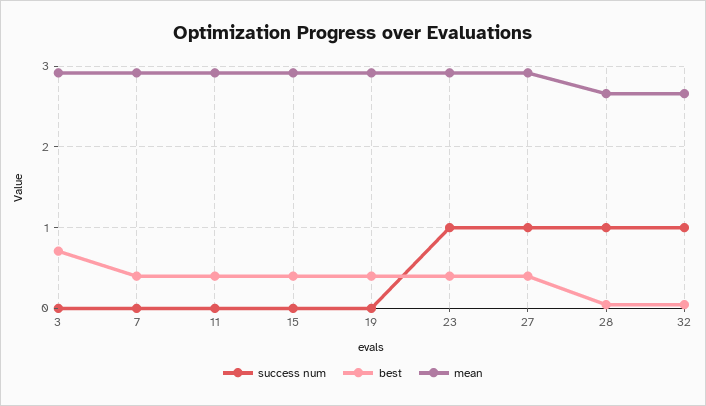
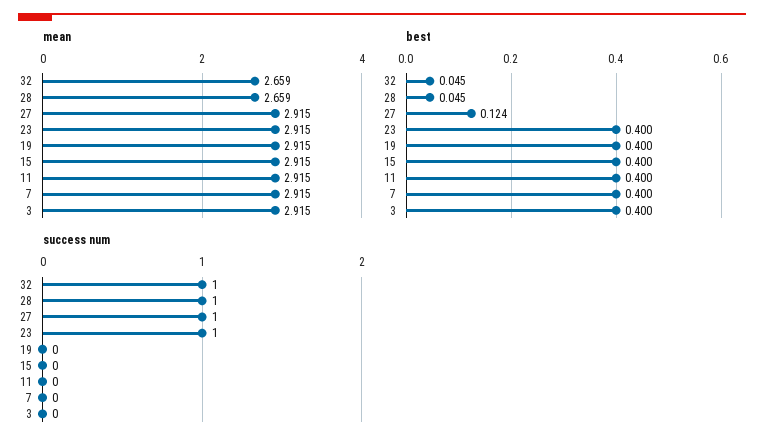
best, 3: 0.7 -> 0.4
best, 27: 0.4 -> 0.124

